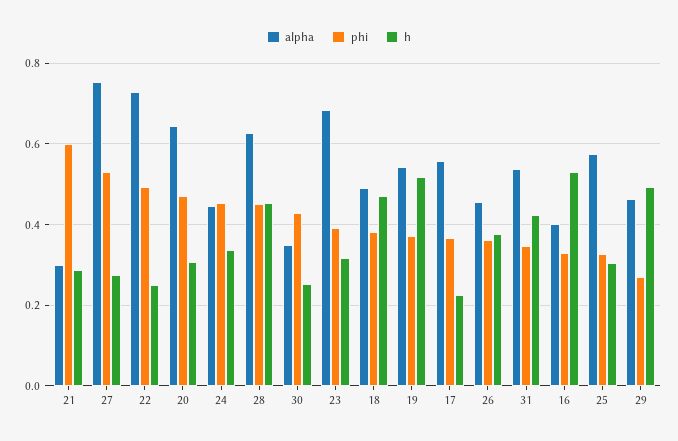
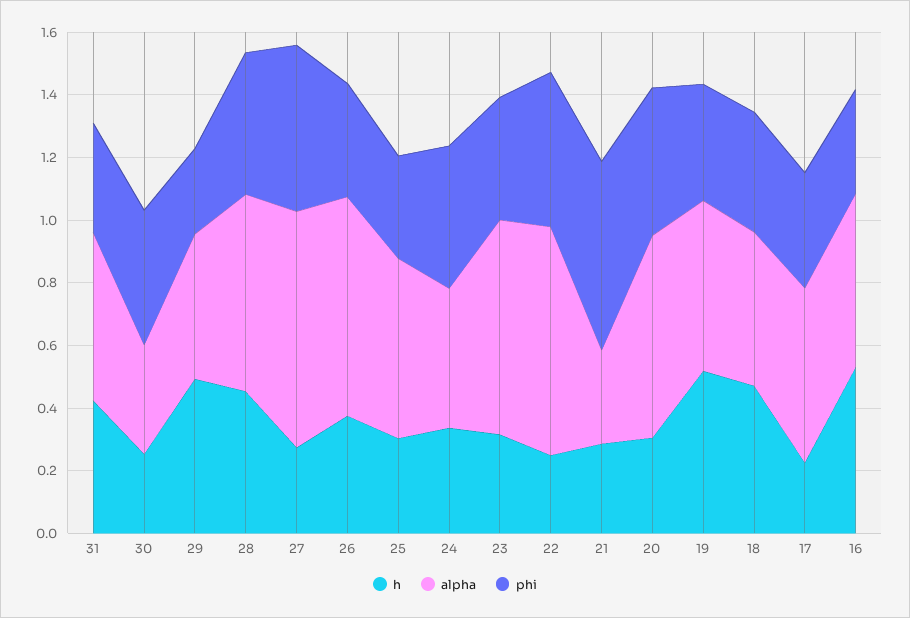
alpha, 26: 0.46 -> 0.7
alpha, 16: 0.4 -> 0.55

